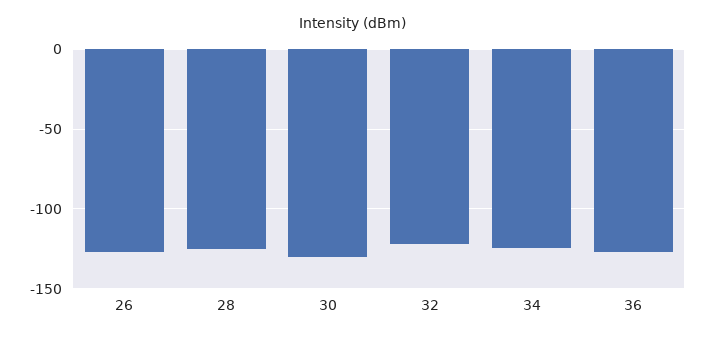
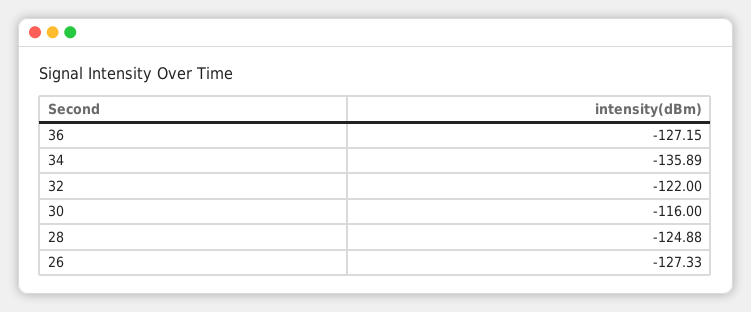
30: -130 -> -116
34: -125 -> -135.89

